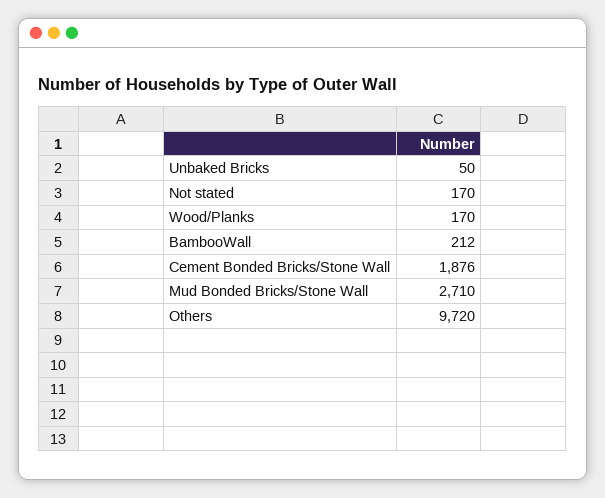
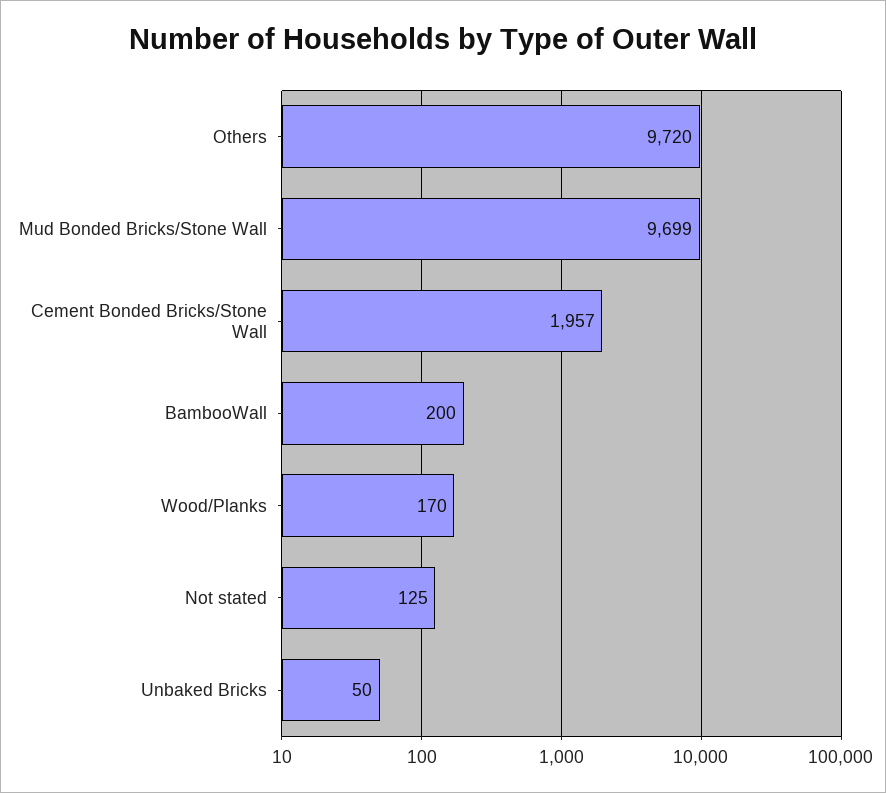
Not stated: 170 -> 125
BambooWall: 212 -> 200
Cement Bonded Bricks/Stone Wall: 1876 -> 1957
Mud Bonded Bricks/Stone Wall: 2710 -> 9699

